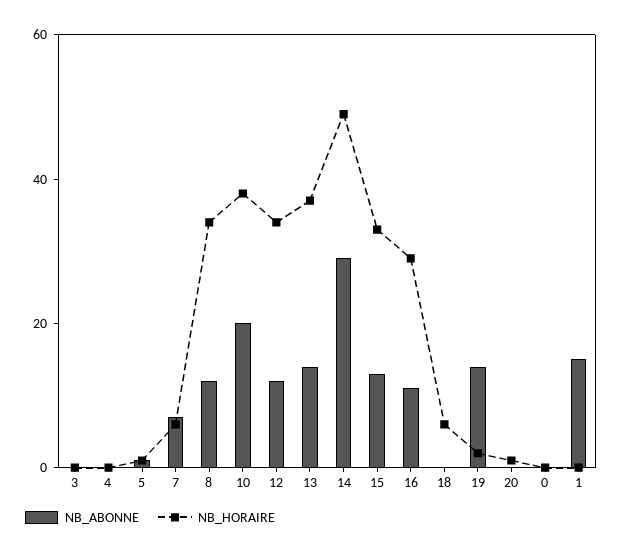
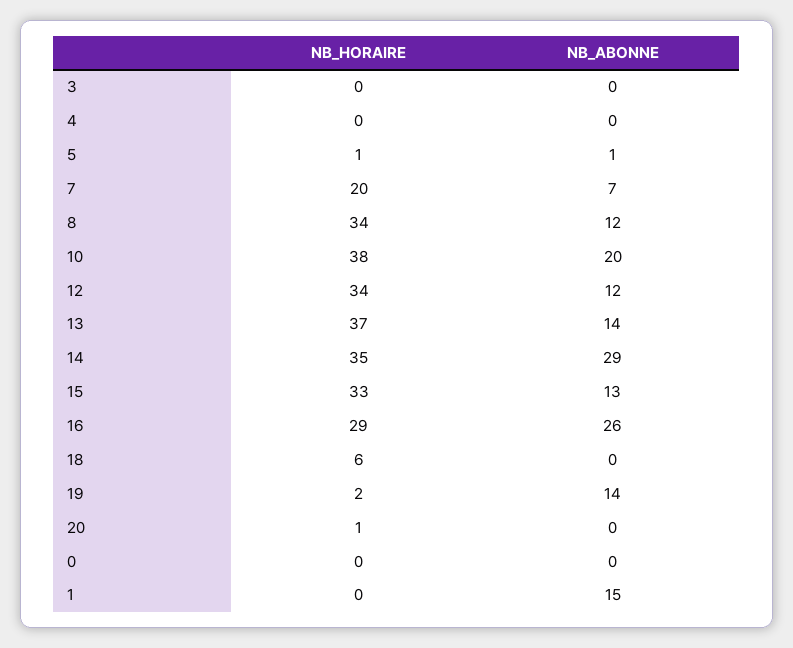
NB_HORAIRE, 7: 5 -> 20
NB_HORAIRE, 14: 50 -> 35
NB_ABONNE, 16: 10 -> 26

